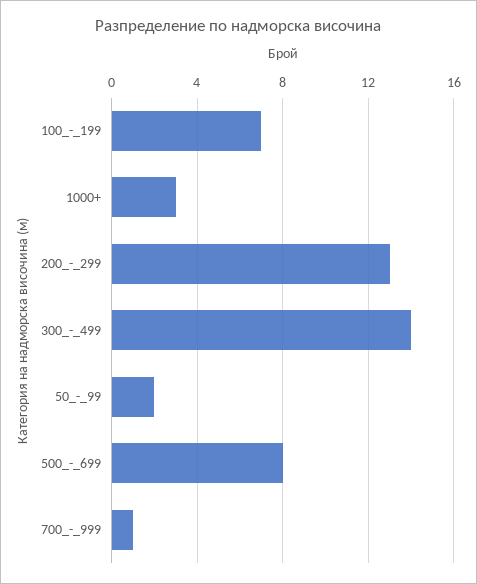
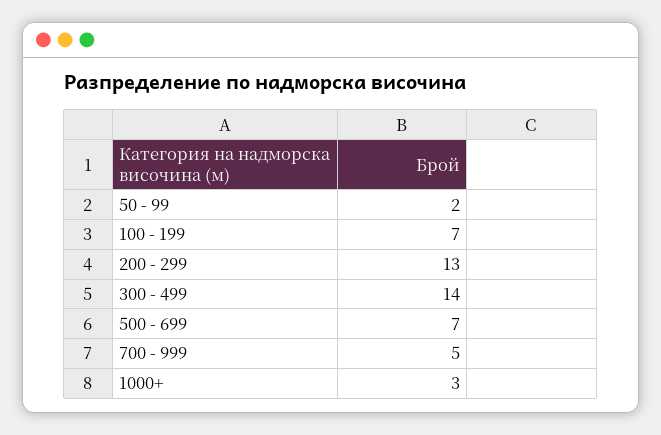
500_-_699: 8 -> 7
700_-_999: 1 -> 5

